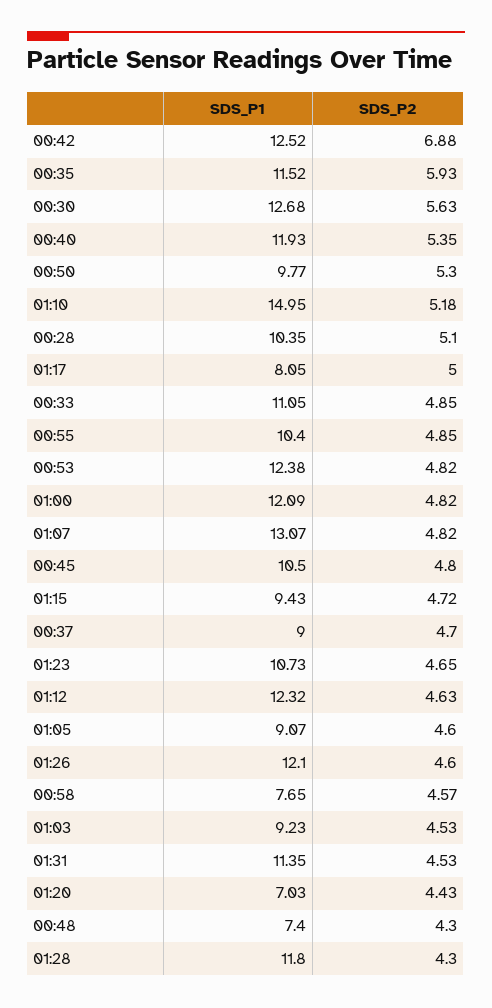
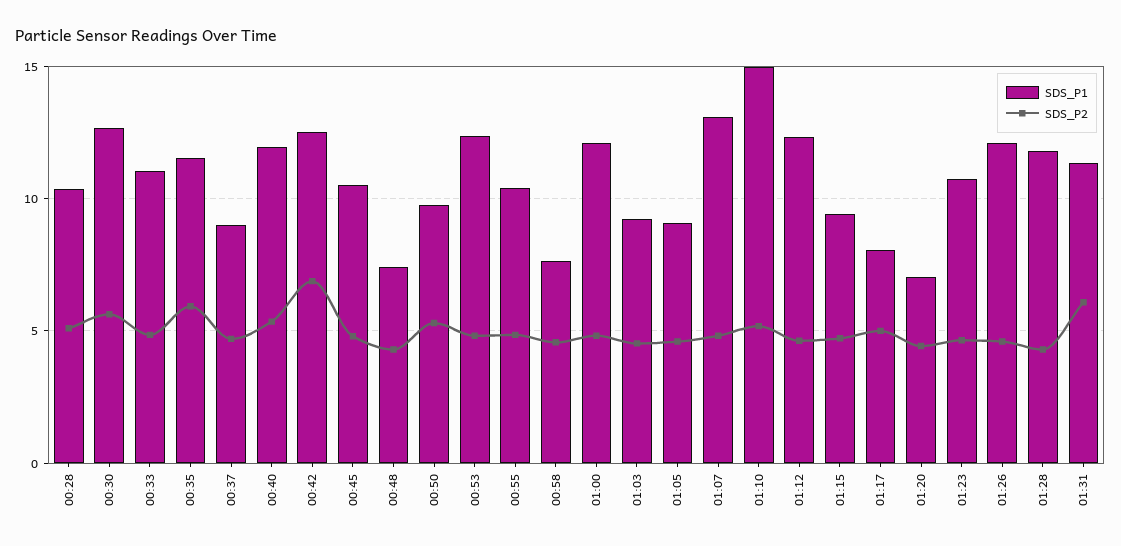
SDS_P2, 01:31: 4.53 -> 6

